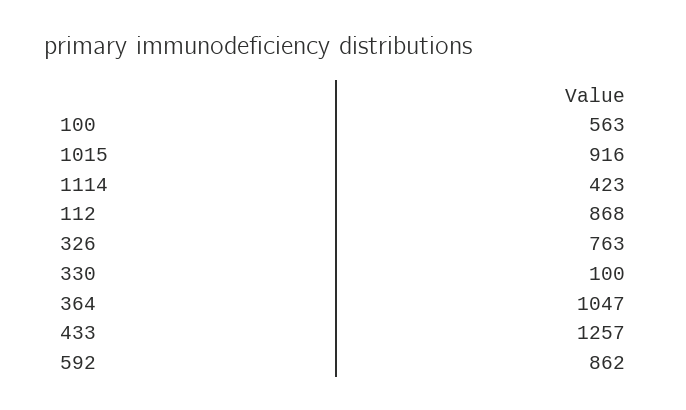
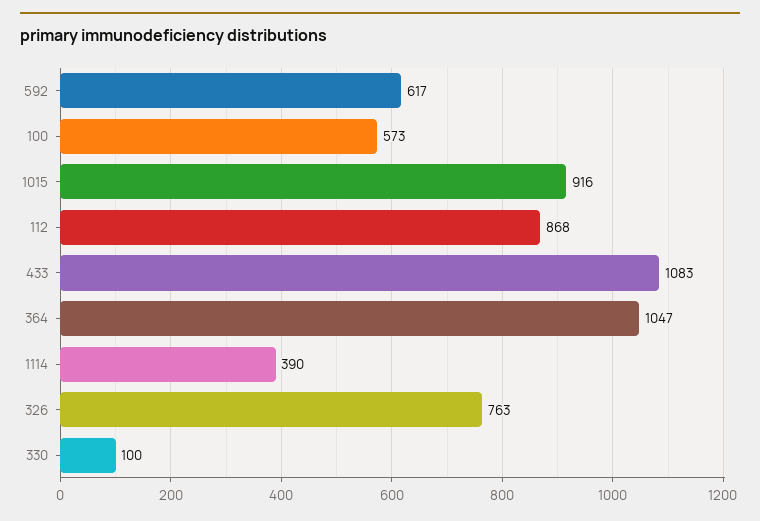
100: 563 -> 573
1114: 423 -> 390
433: 1257 -> 1083
592: 862 -> 617

